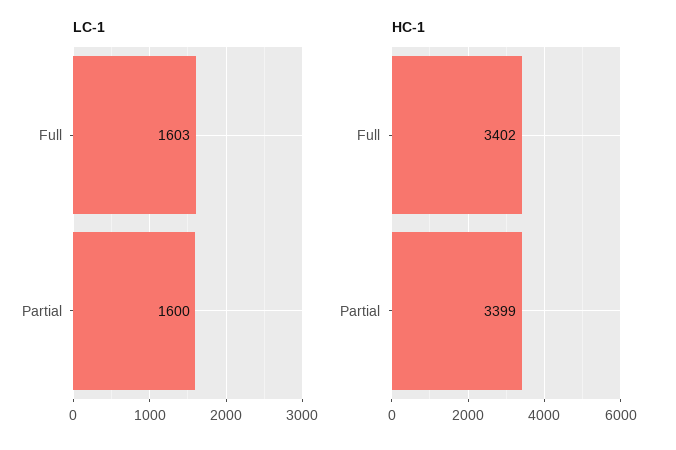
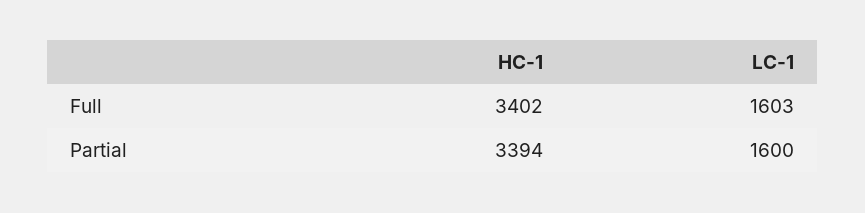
HC-1, Partial: 3399 -> 3394

